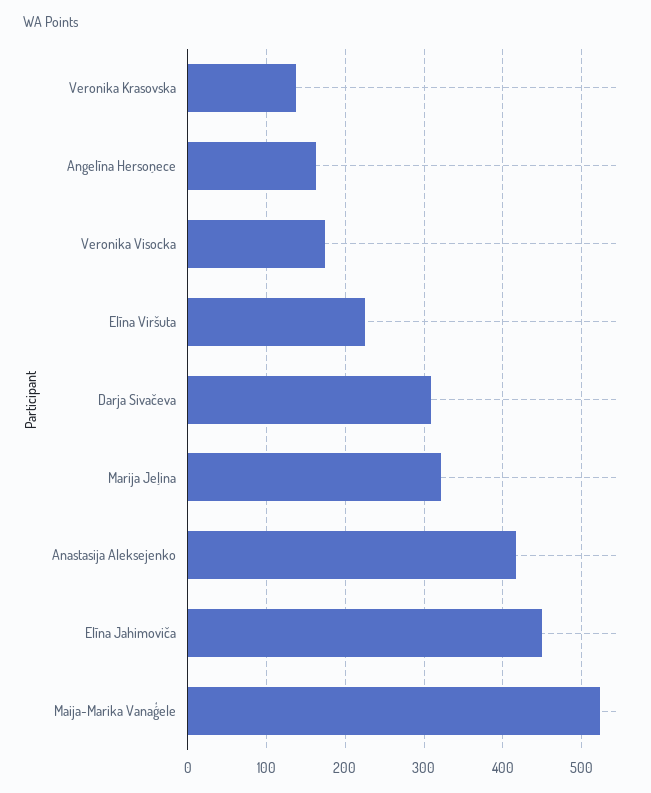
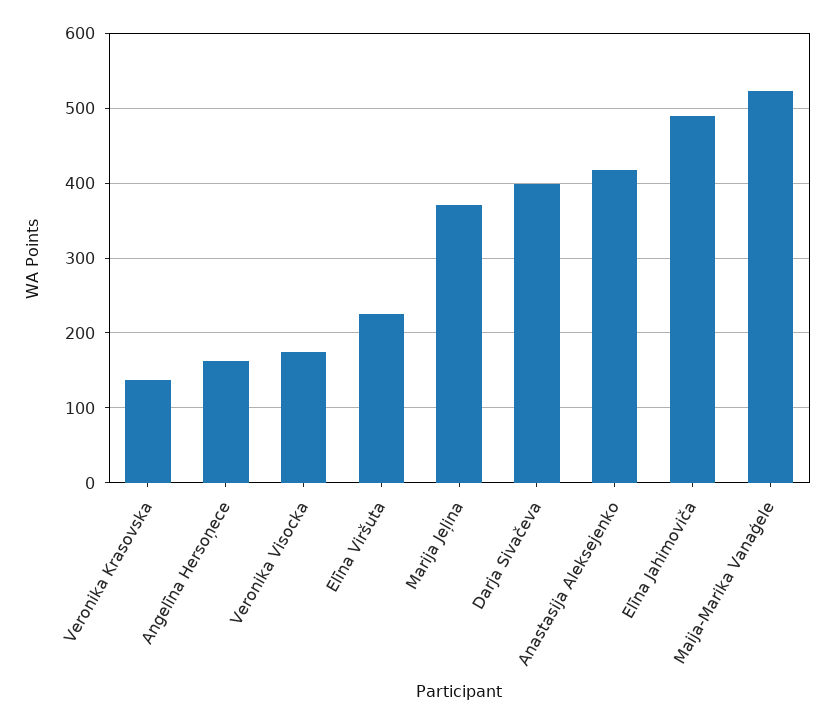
Darja Sivačeva: 310 -> 400
Marija Jeļina: 320 -> 370
Elīna Jahimoviča: 450 -> 490

